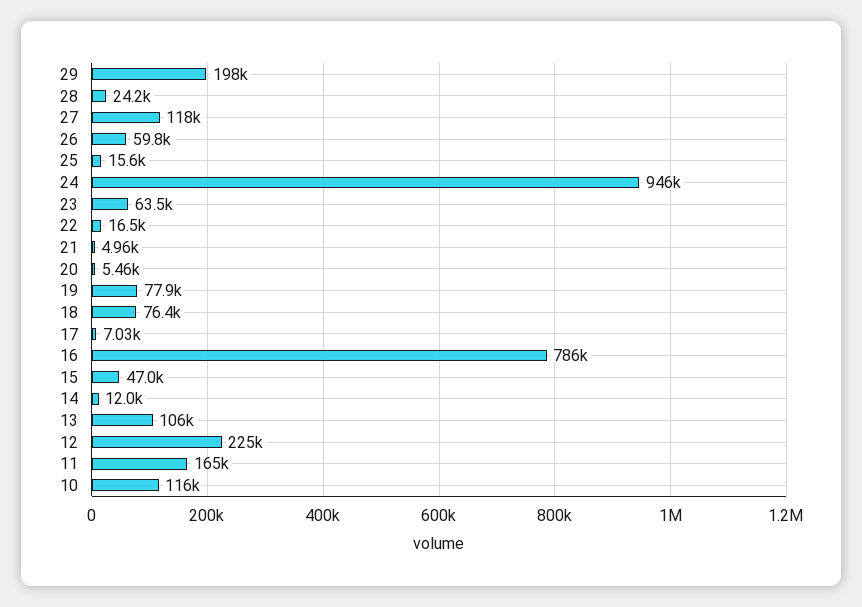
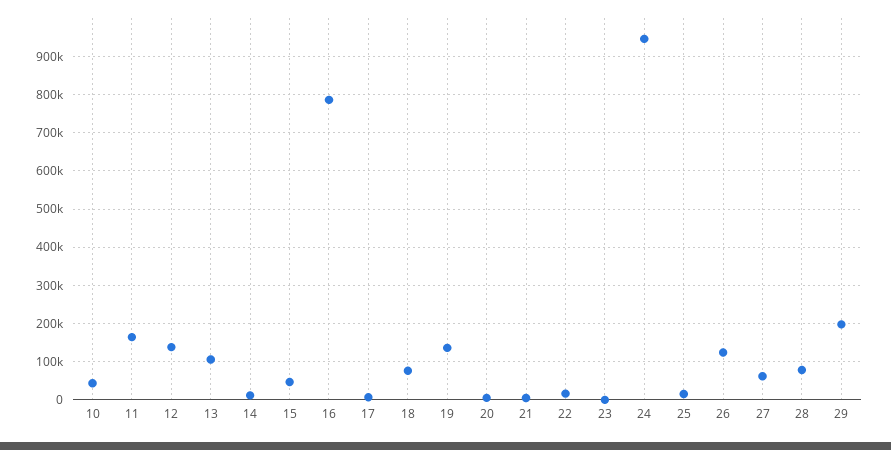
28: 24200 -> 80000
27: 118000 -> 60000
26: 59800 -> 120000
23: 63500 -> 0
19: 77900 -> 140000
12: 225000 -> 140000
10: 116000 -> 40000

